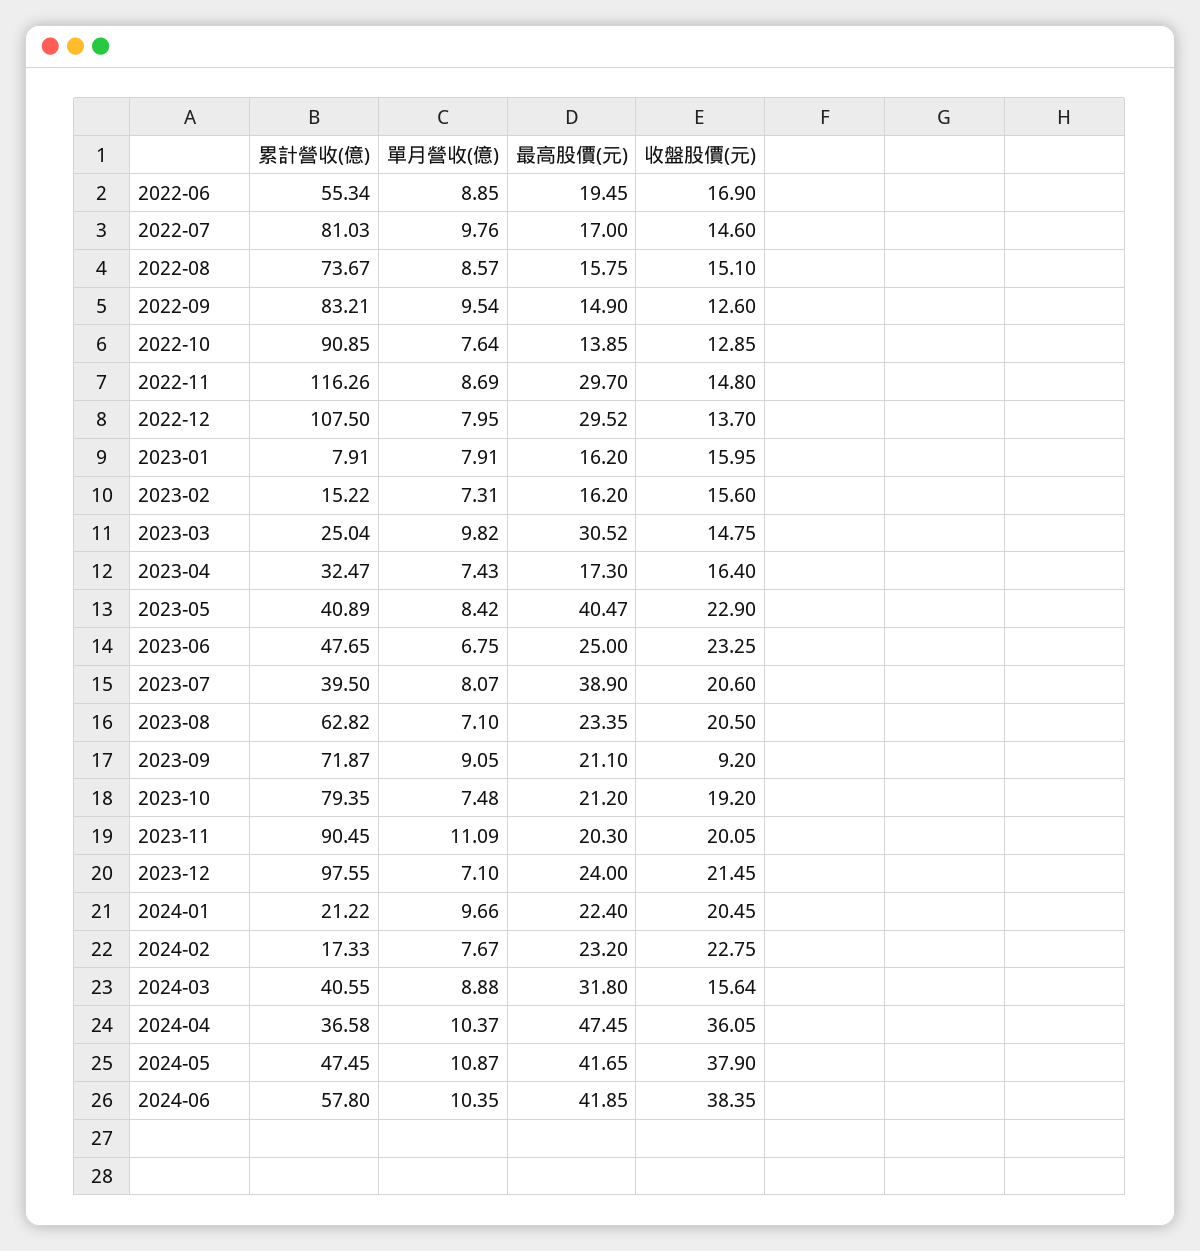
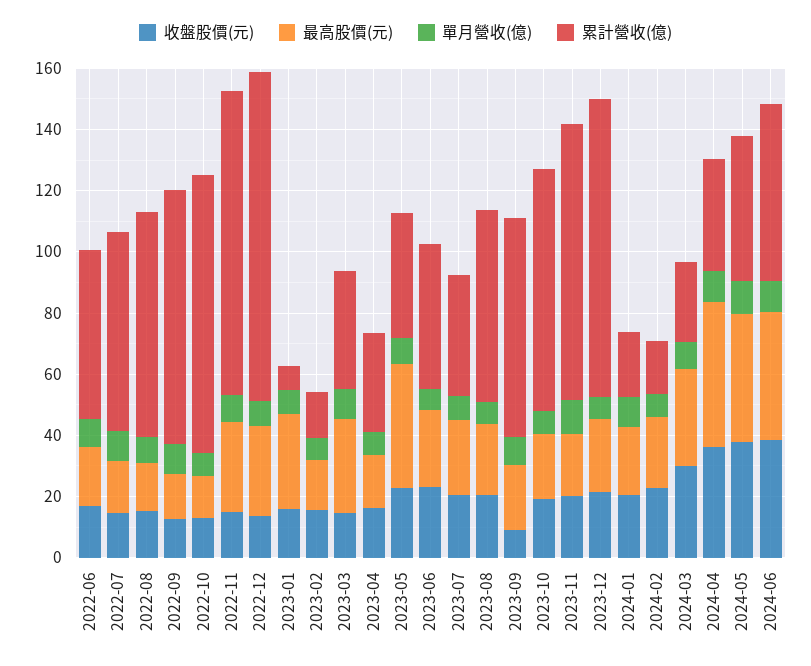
累計營收(億), 2022-07: 81.03 -> 65
累計營收(億), 2022-11: 116.26 -> 100
最高股價(元), 2023-01: 16.2 -> 30
累計營收(億), 2023-03: 25.04 -> 40
最高股價(元), 2023-07: 38.9 -> 25
累計營收(億), 2024-03: 40.55 -> 25
收盤股價(元), 2024-03: 15.64 -> 30

